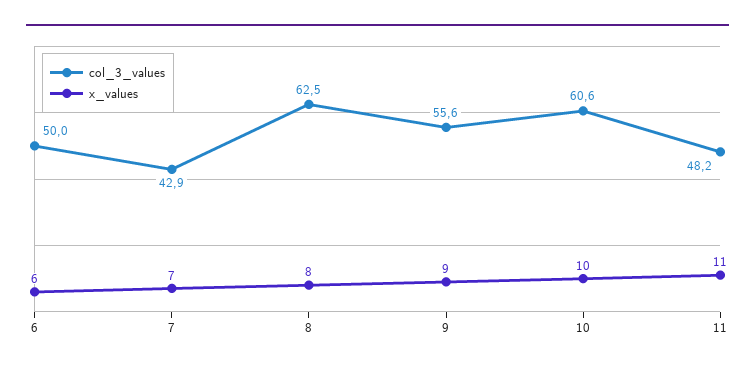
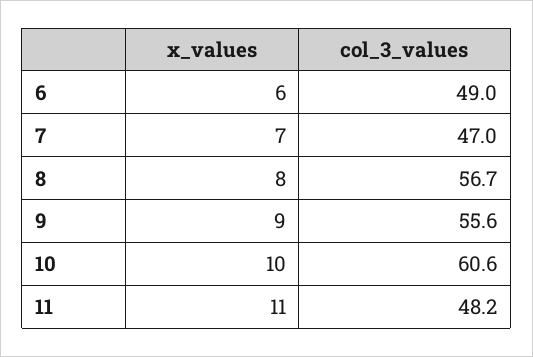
col_3_values, 6: 50 -> 49
col_3_values, 7: 42.9 -> 47
col_3_values, 8: 62.5 -> 56.7

